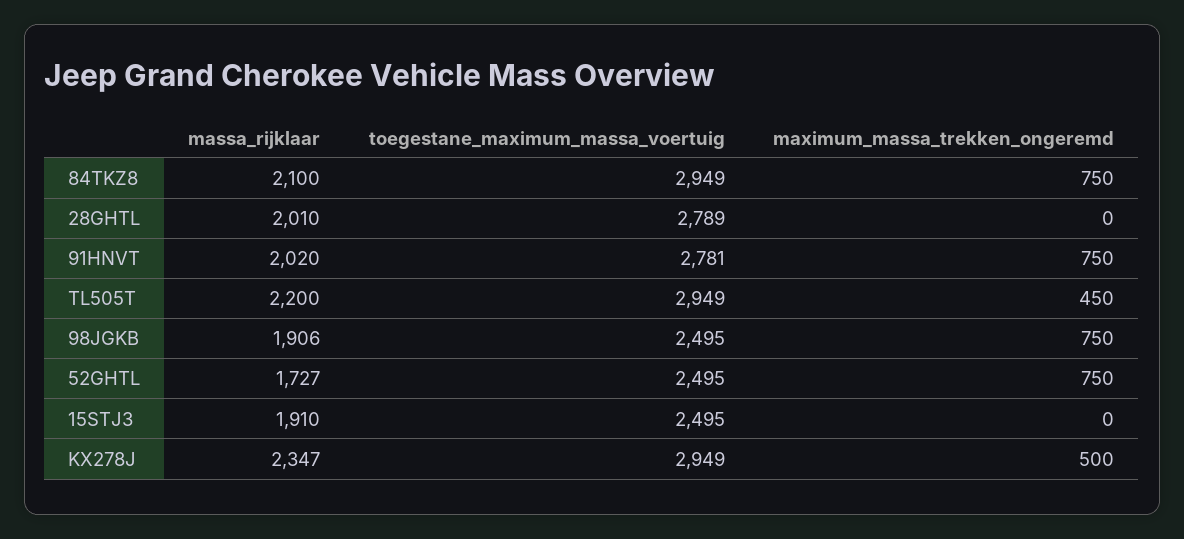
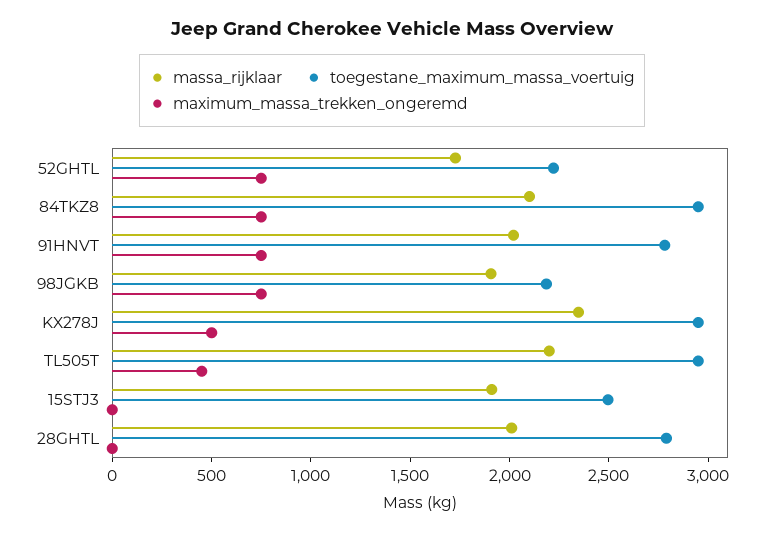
toegestane_maximum_massa_voertuig, 98JGKB: 2495 -> 2200
toegestane_maximum_massa_voertuig, 52GHTL: 2495 -> 2200

